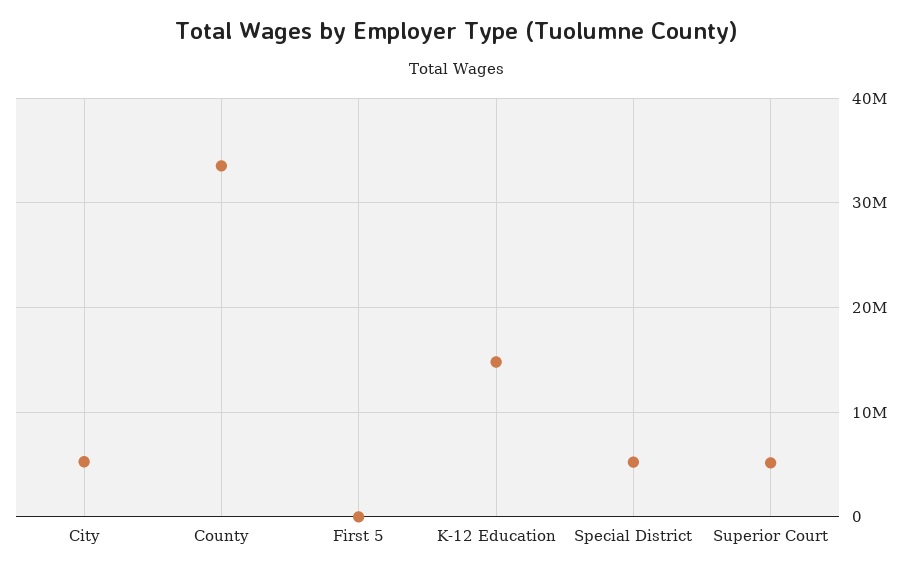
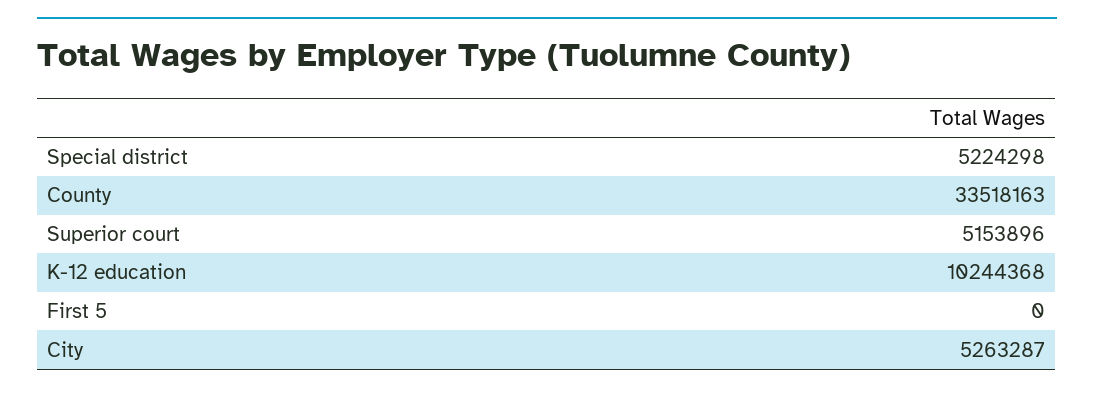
K-12 Education: 15000000 -> 10244368

